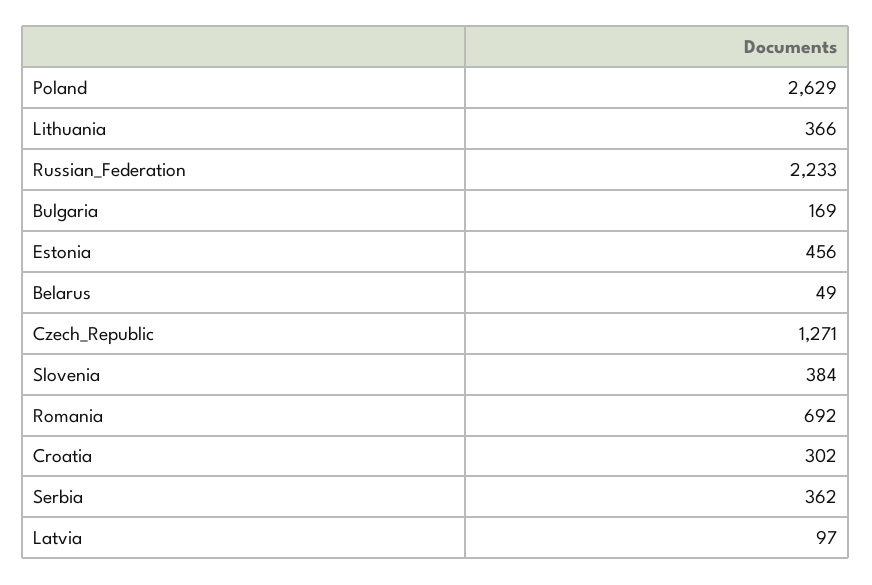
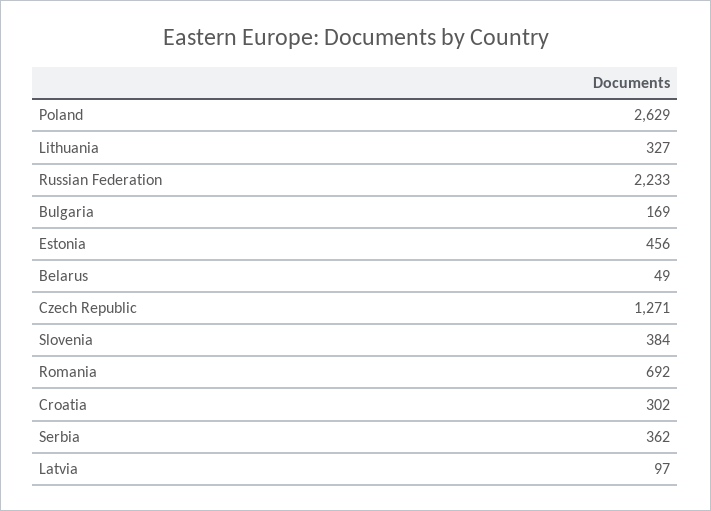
Lithuania: 366 -> 327

